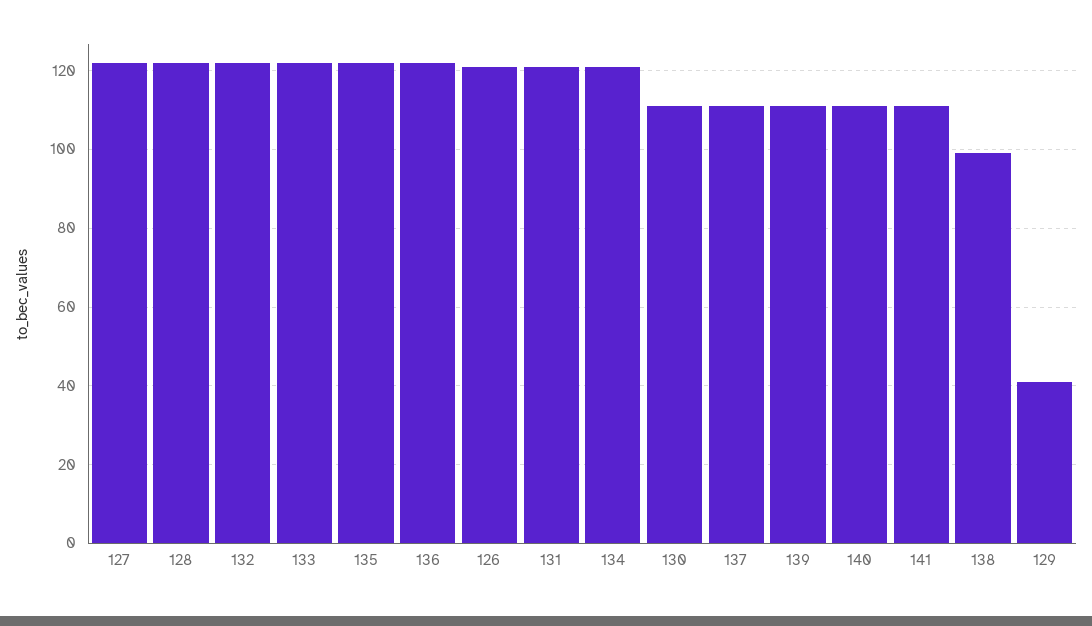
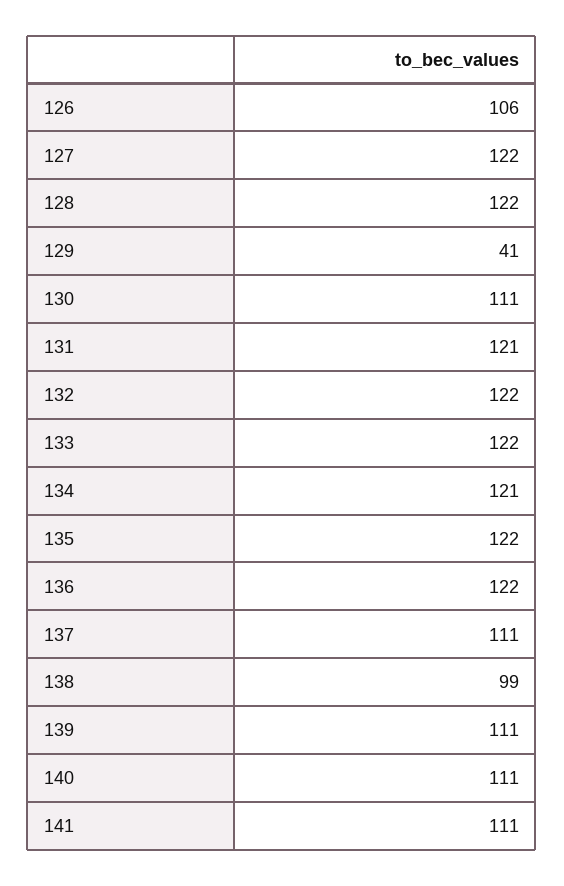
126: 120 -> 106

